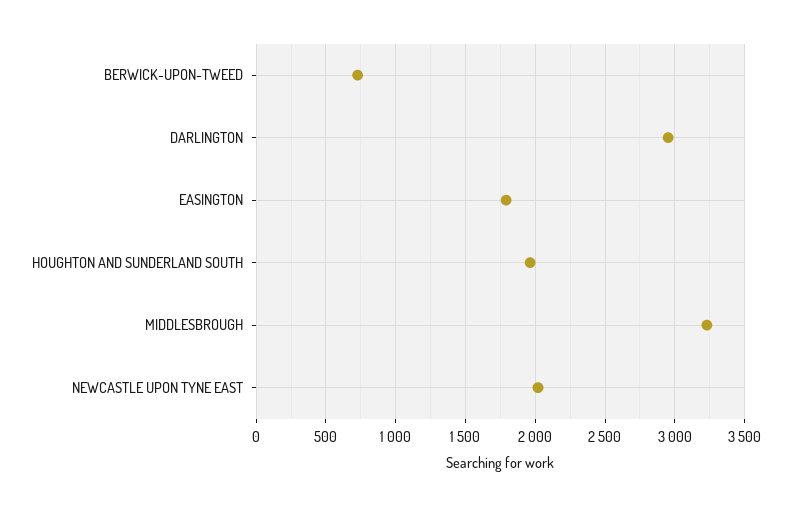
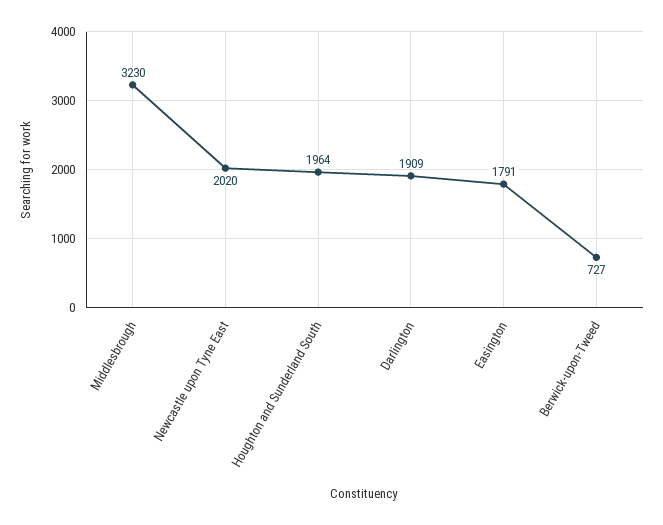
DARLINGTON: 2950 -> 1909

